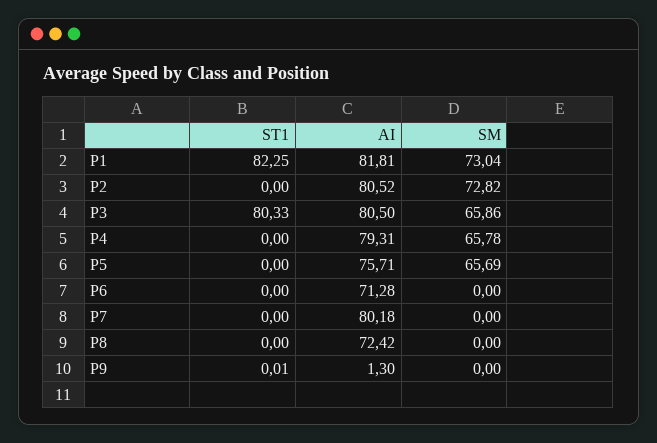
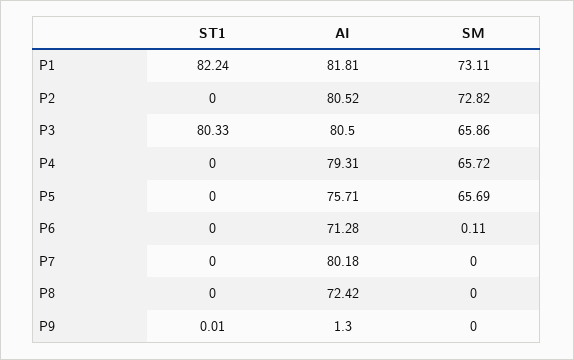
ST1, P1: 82.25 -> 82.24
SM, P1: 73.04 -> 73.11
SM, P4: 65.78 -> 65.72
SM, P6: 0 -> 0.11

